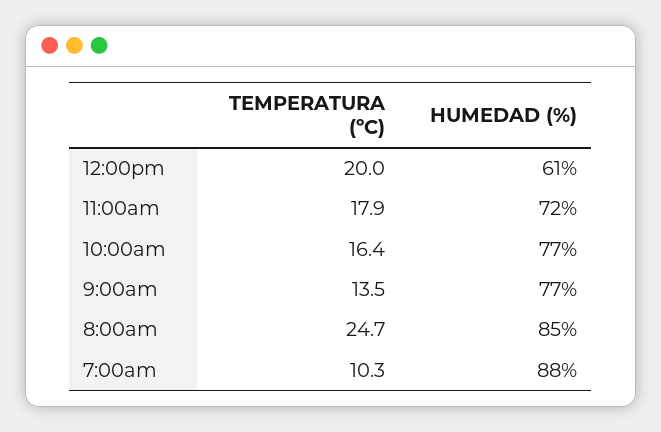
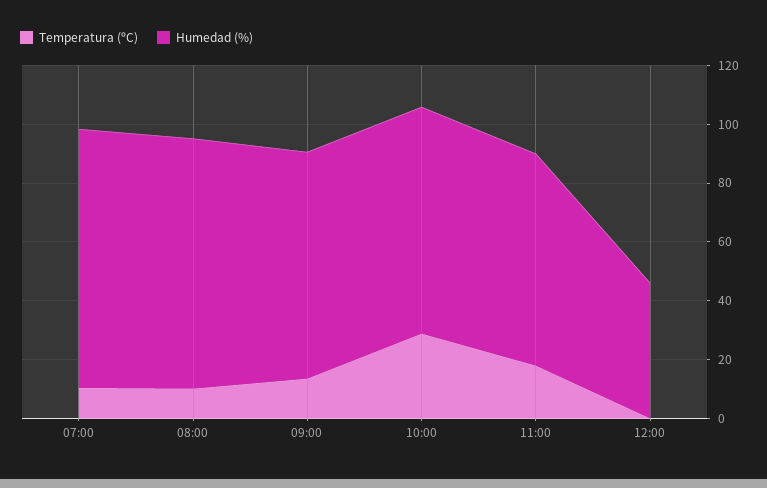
TEMPERATURA (ºC), 12:00pm: 20 -> 0
HUMEDAD (%), 12:00pm: 61 -> 45
TEMPERATURA (ºC), 10:00am: 16.4 -> 30
TEMPERATURA (ºC), 8:00am: 24.7 -> 10

